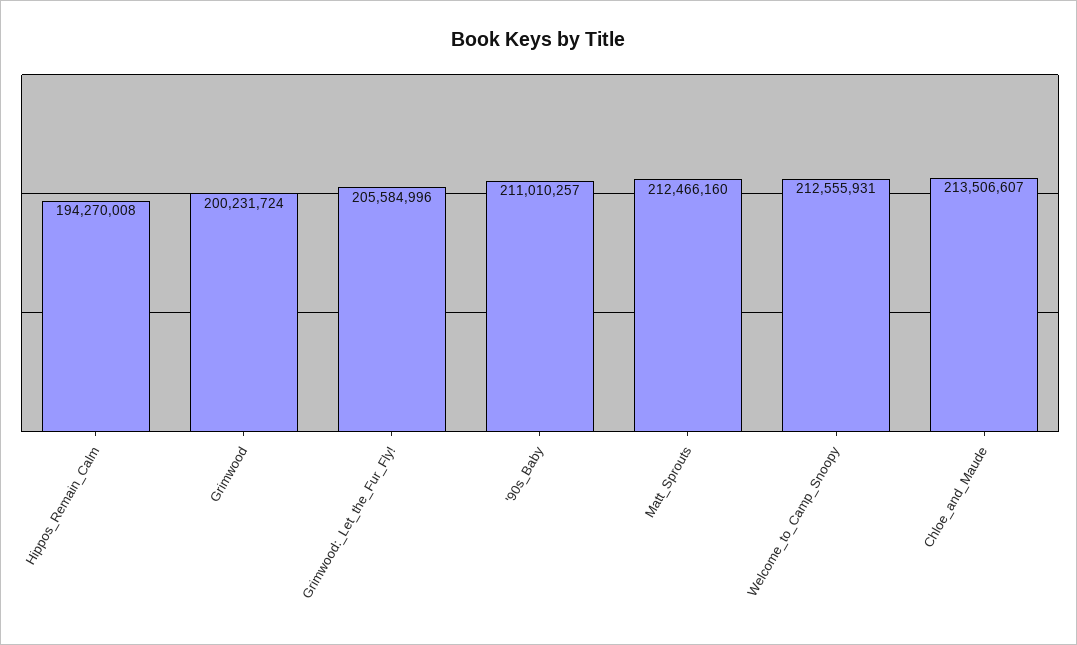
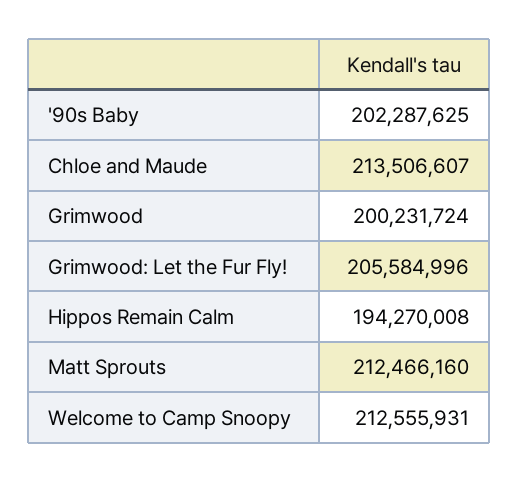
'90s_Baby: 211010257 -> 202287625

